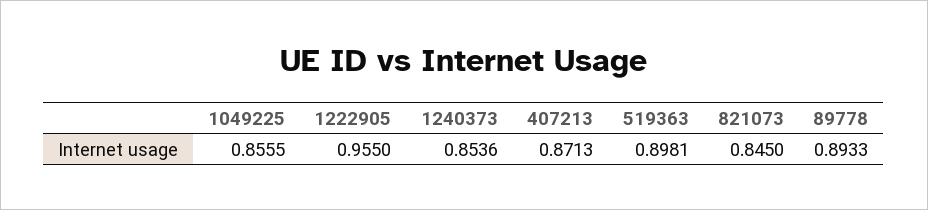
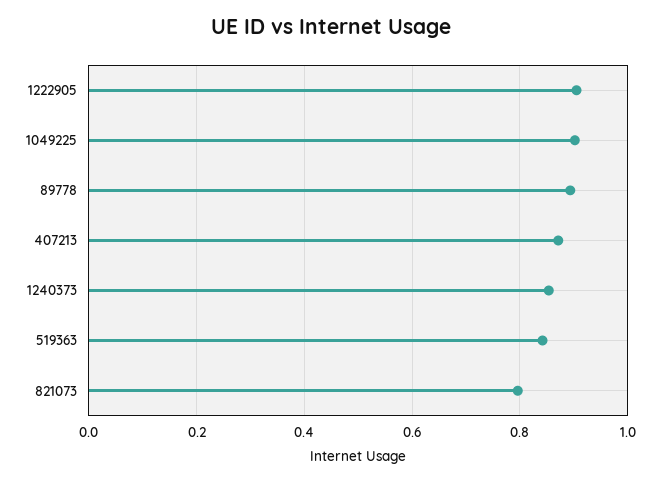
1049225: 0.8555 -> 0.9
1222905: 0.955 -> 0.9
519363: 0.8981 -> 0.84
821073: 0.845 -> 0.8

